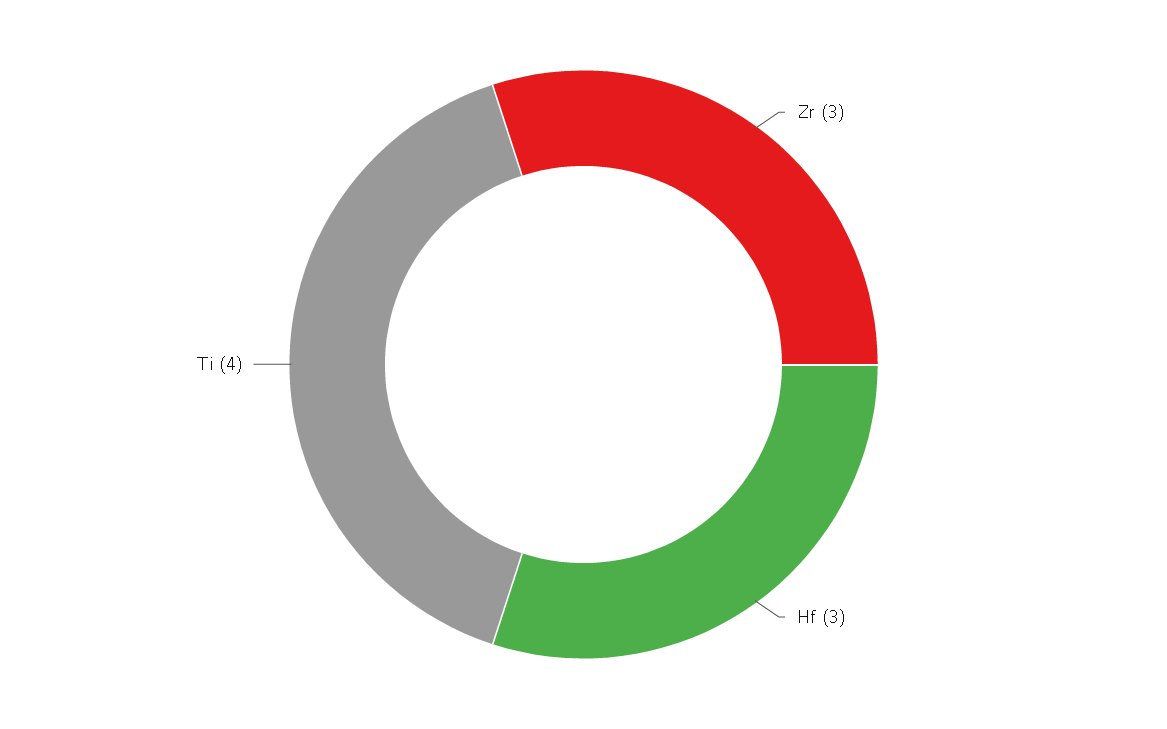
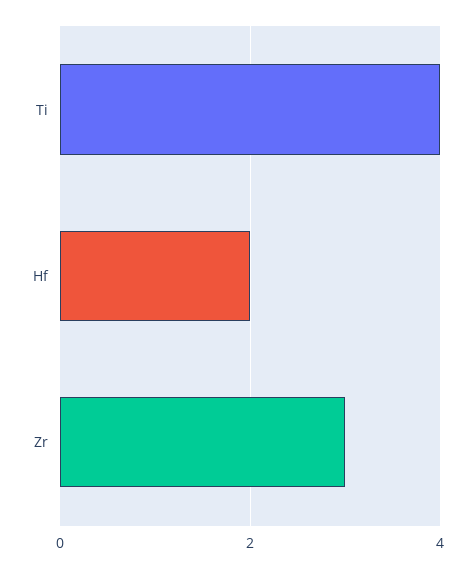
Hf: 3 -> 2

